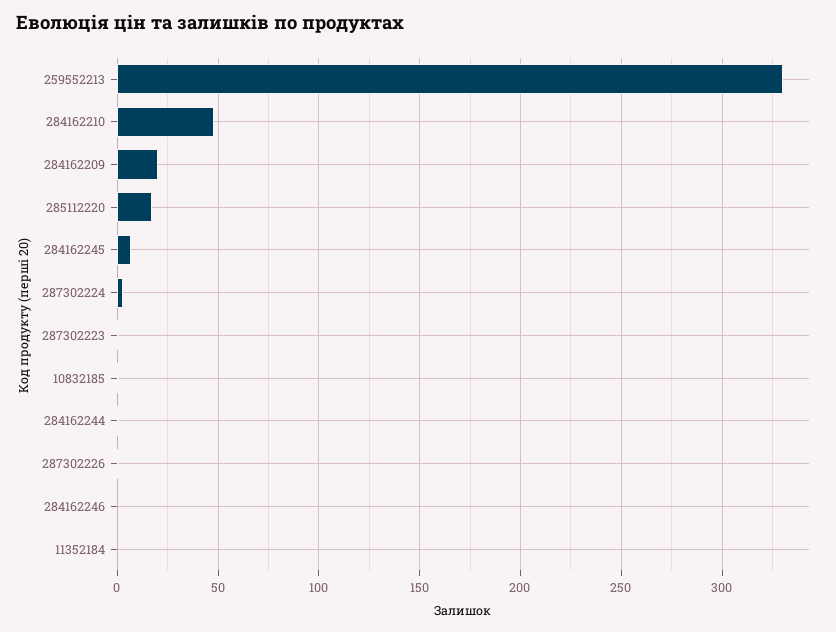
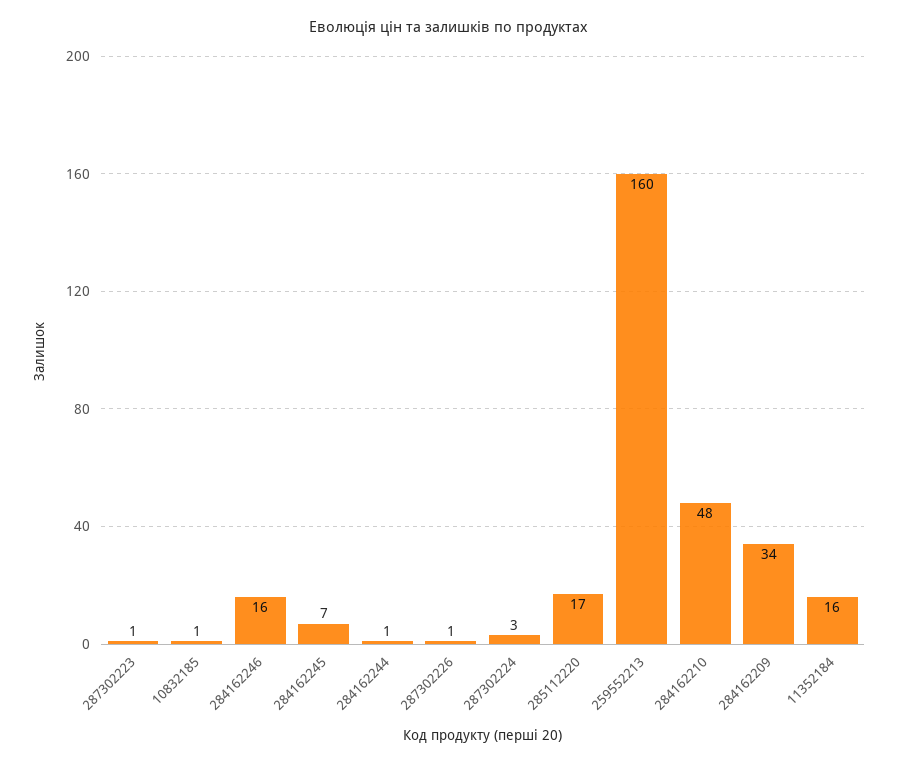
259552213: 330 -> 160
284162209: 20 -> 34
284162246: 0 -> 16
11352184: 0 -> 16

